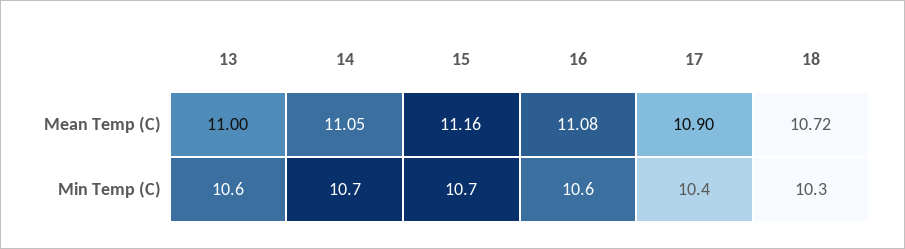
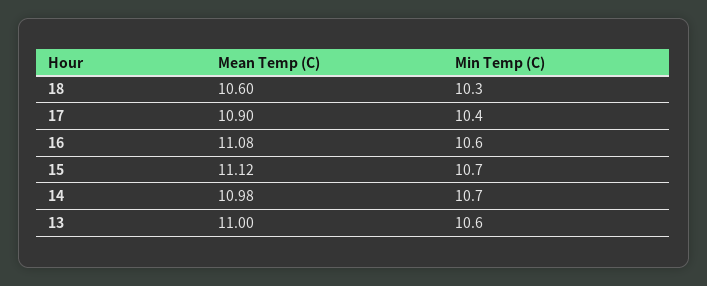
14, Mean Temp (C): 11.05 -> 10.98
15, Mean Temp (C): 11.16 -> 11.12
18, Mean Temp (C): 10.72 -> 10.6

